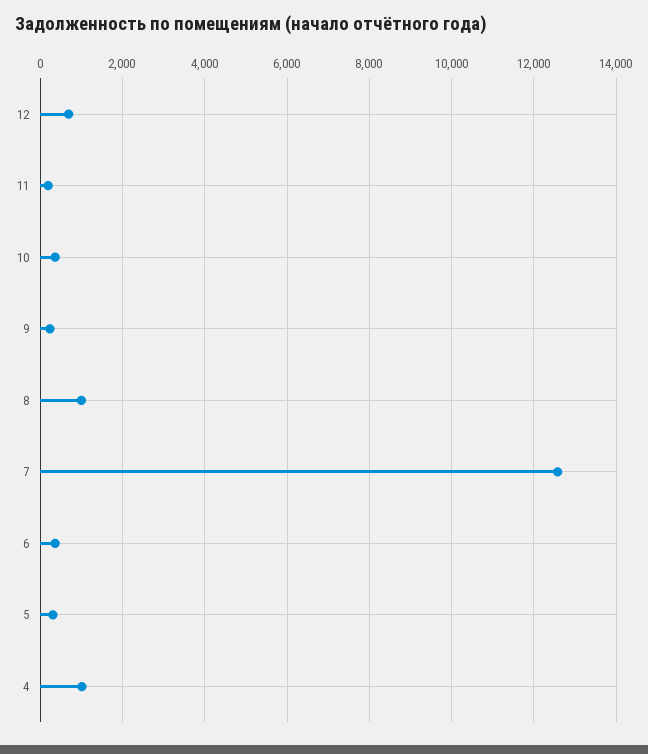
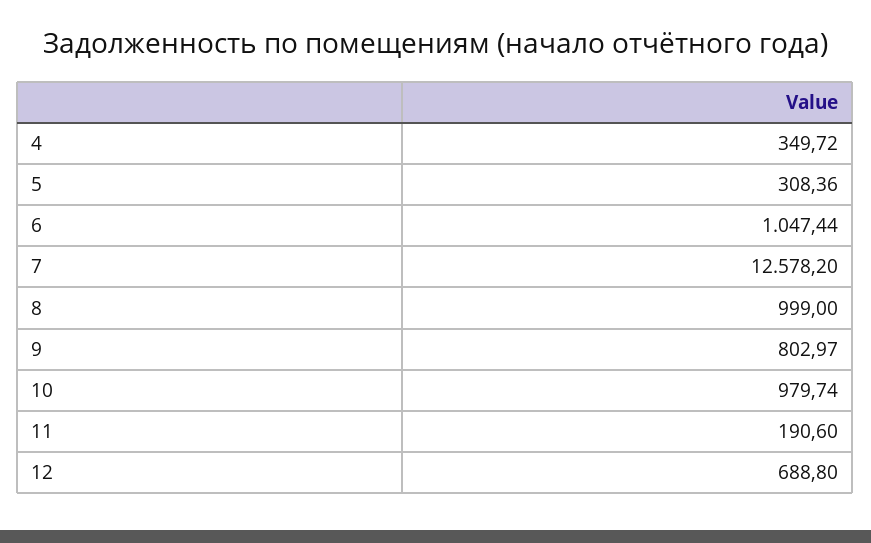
10: 400 -> 979.74
9: 200 -> 802.97
6: 400 -> 1047.44
4: 1000 -> 349.72

